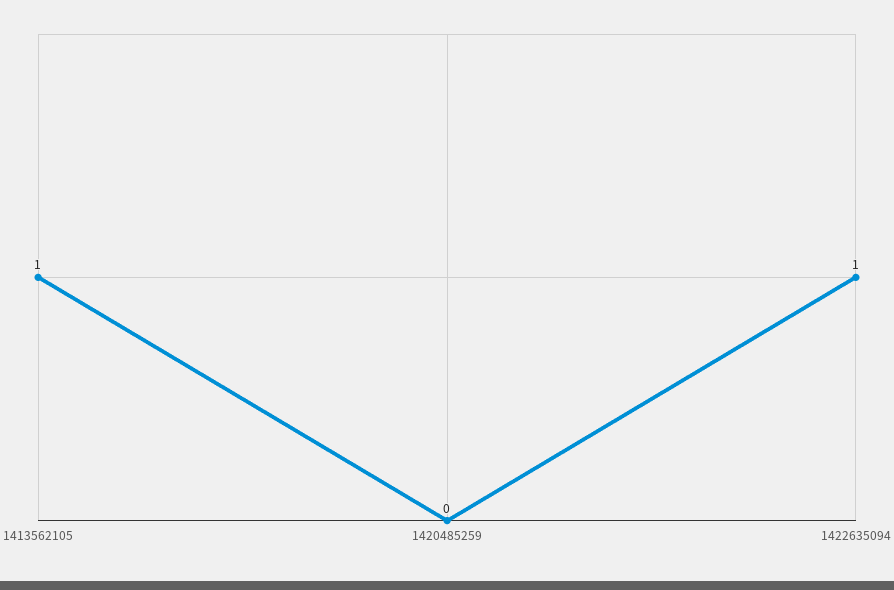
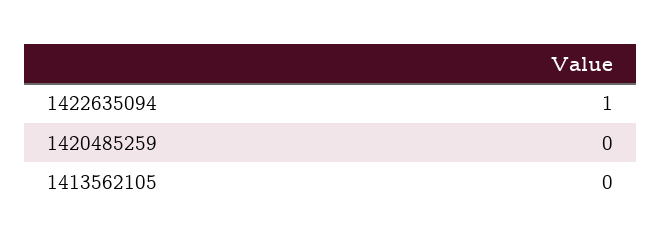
1413562105: 1 -> 0

